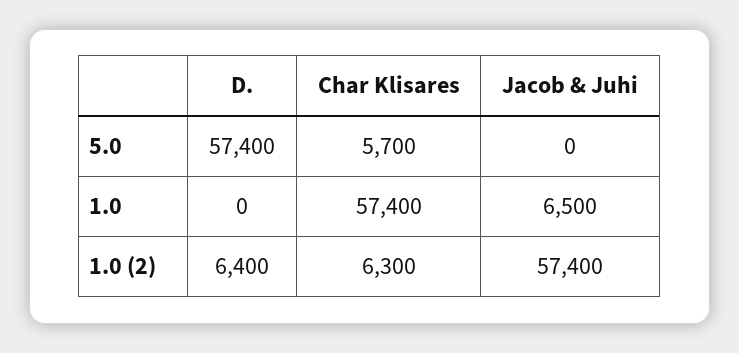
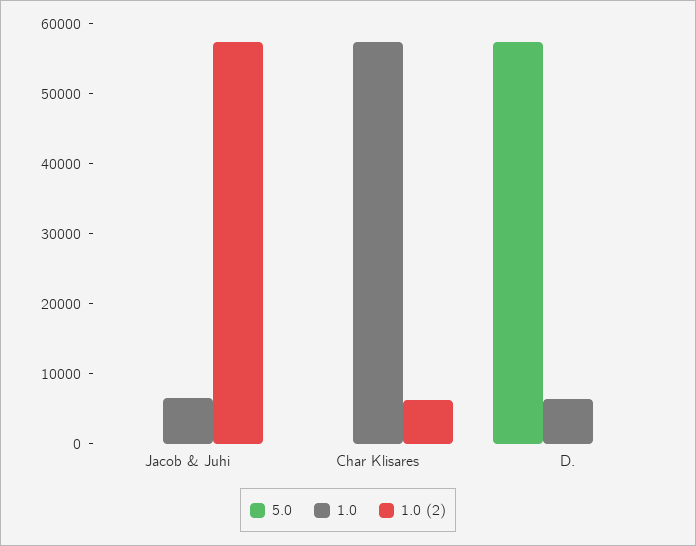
5.0, Char Klisares: 5700 -> 0
1.0, D.: 0 -> 6000
1.0 (2), D.: 6400 -> 0

